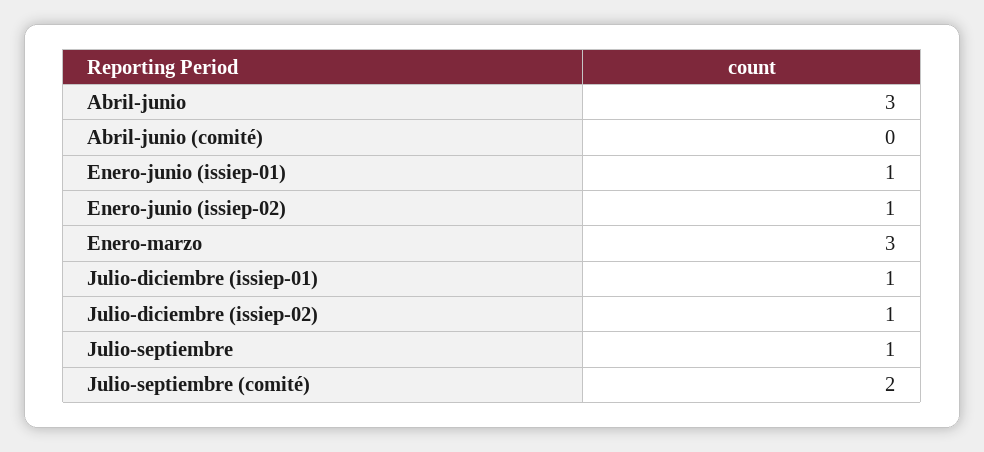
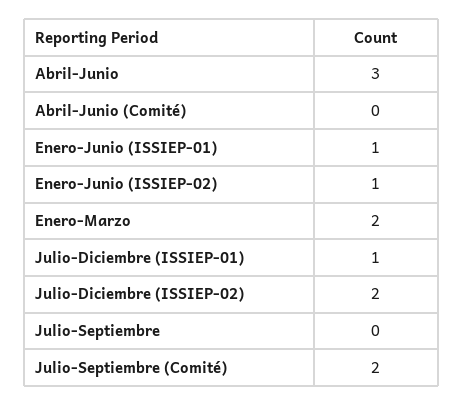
Enero-marzo: 3 -> 2
Julio-diciembre (issiep-02): 1 -> 2
Julio-septiembre: 1 -> 0

